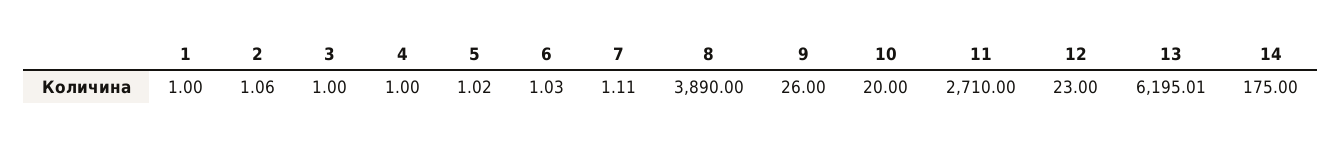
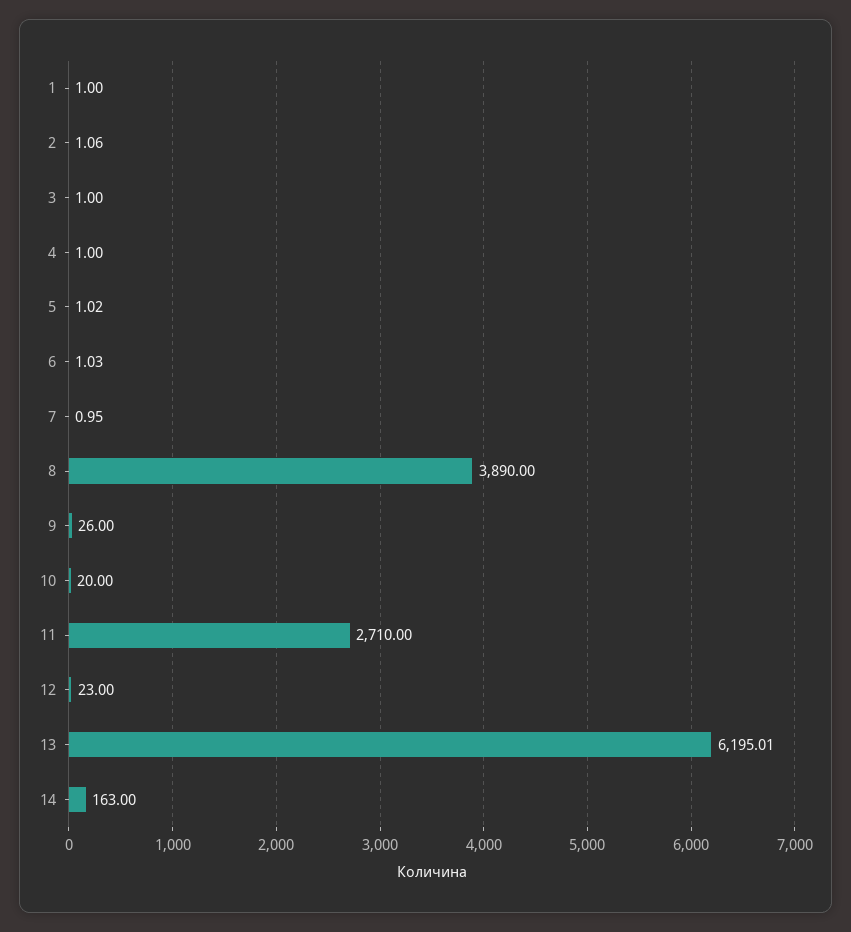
7: 1.11 -> 0.95
14: 175 -> 163

